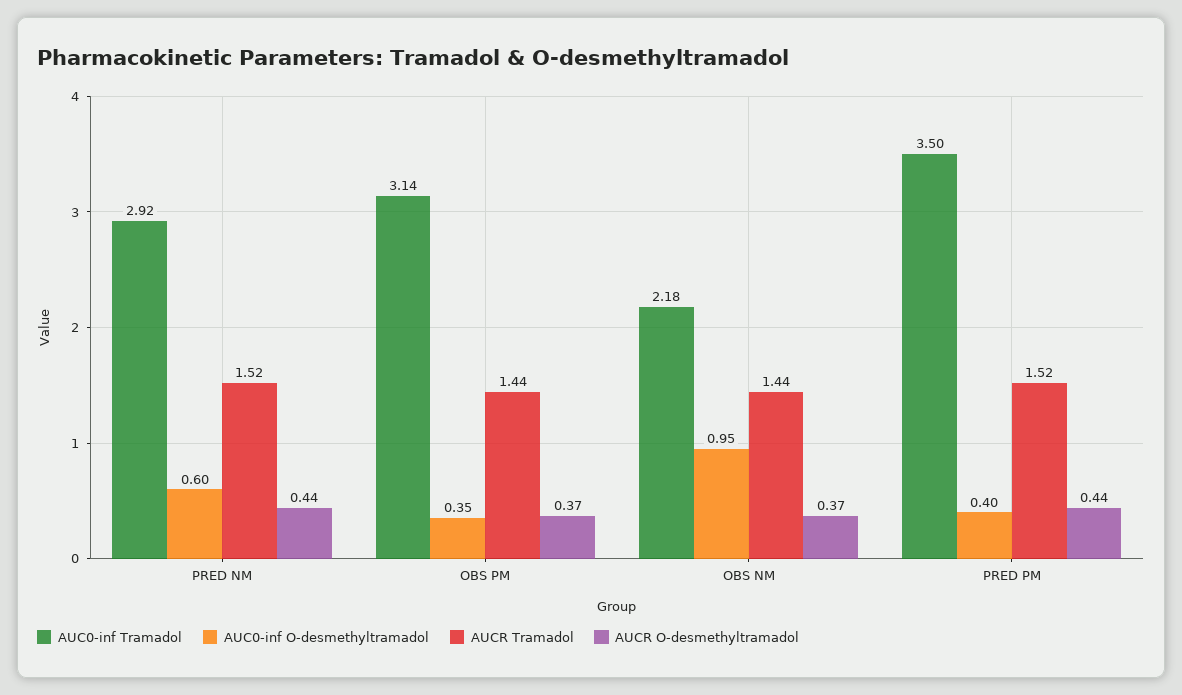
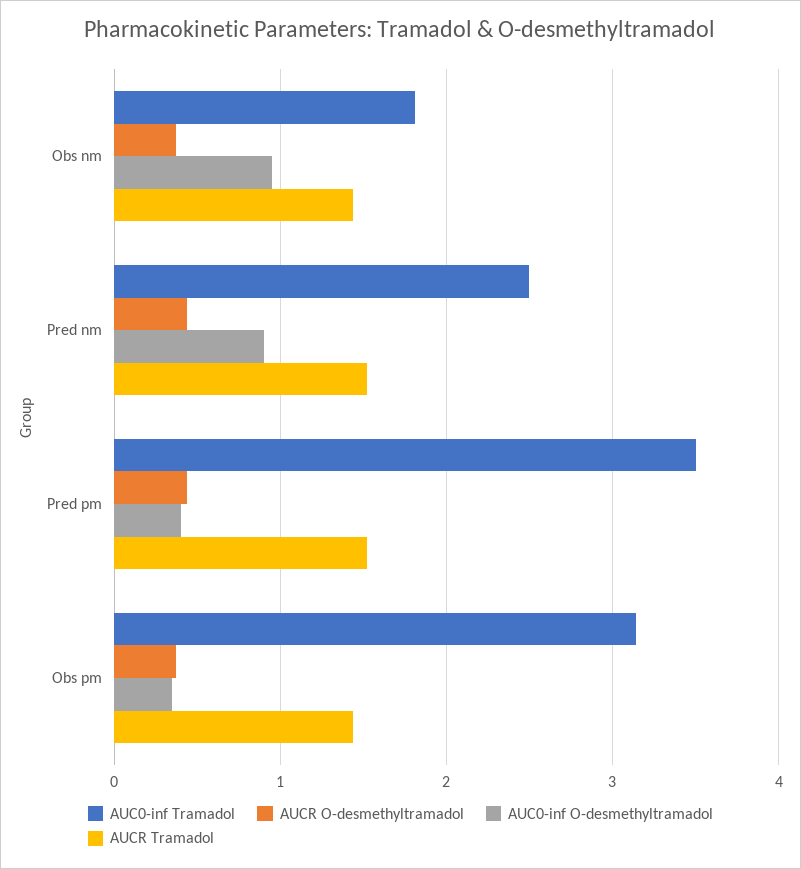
AUC0-inf Tramadol, PRED NM: 2.92 -> 2.5
AUC0-inf O-desmethyltramadol, PRED NM: 0.6 -> 0.9
AUC0-inf Tramadol, OBS NM: 2.18 -> 1.8

